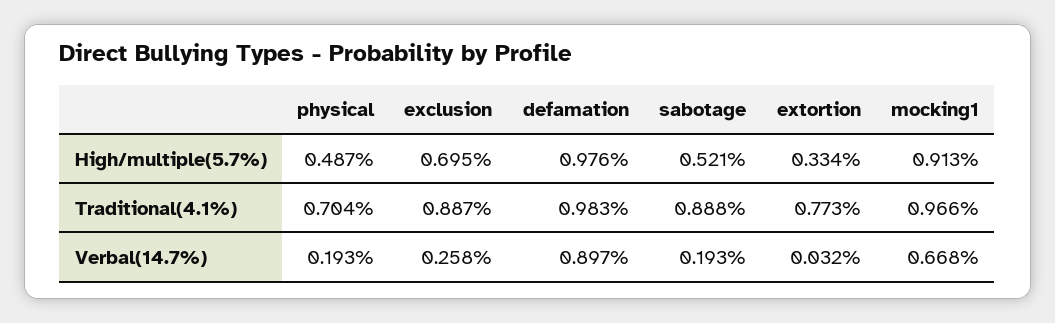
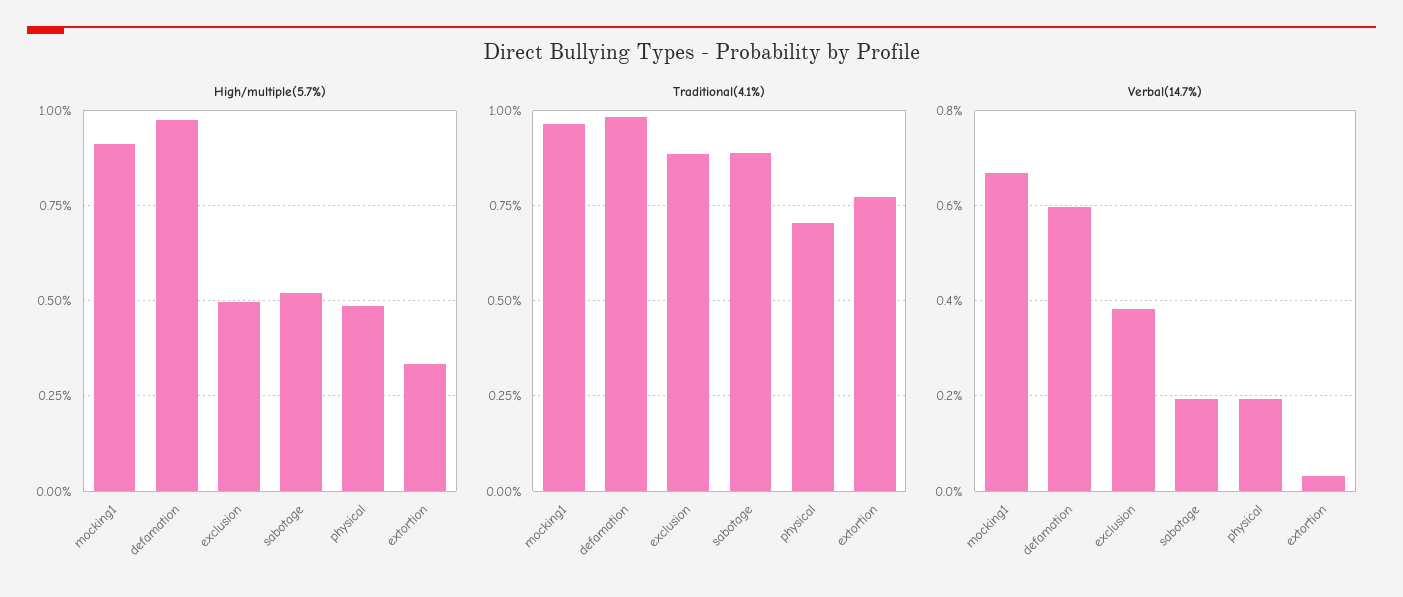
High/multiple(5.7%), exclusion: 0.695 -> 0.5
Verbal(14.7%), exclusion: 0.258 -> 0.38
Verbal(14.7%), defamation: 0.897 -> 0.6

